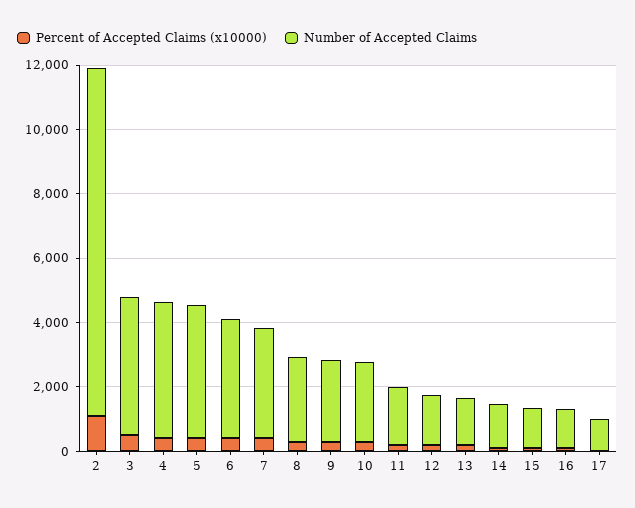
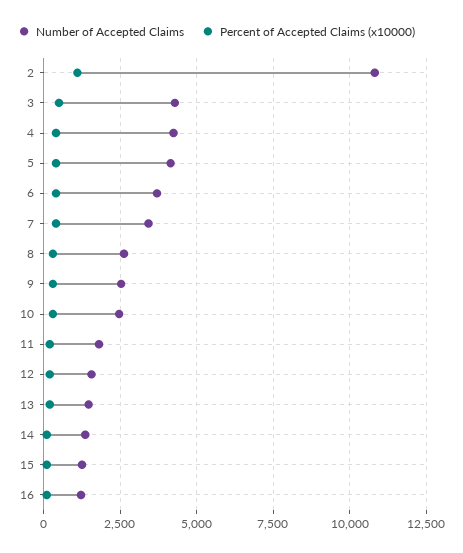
Percent of Accepted Claims (x10000), 17: 0 -> none
Number of Accepted Claims, 17: 1000 -> none

